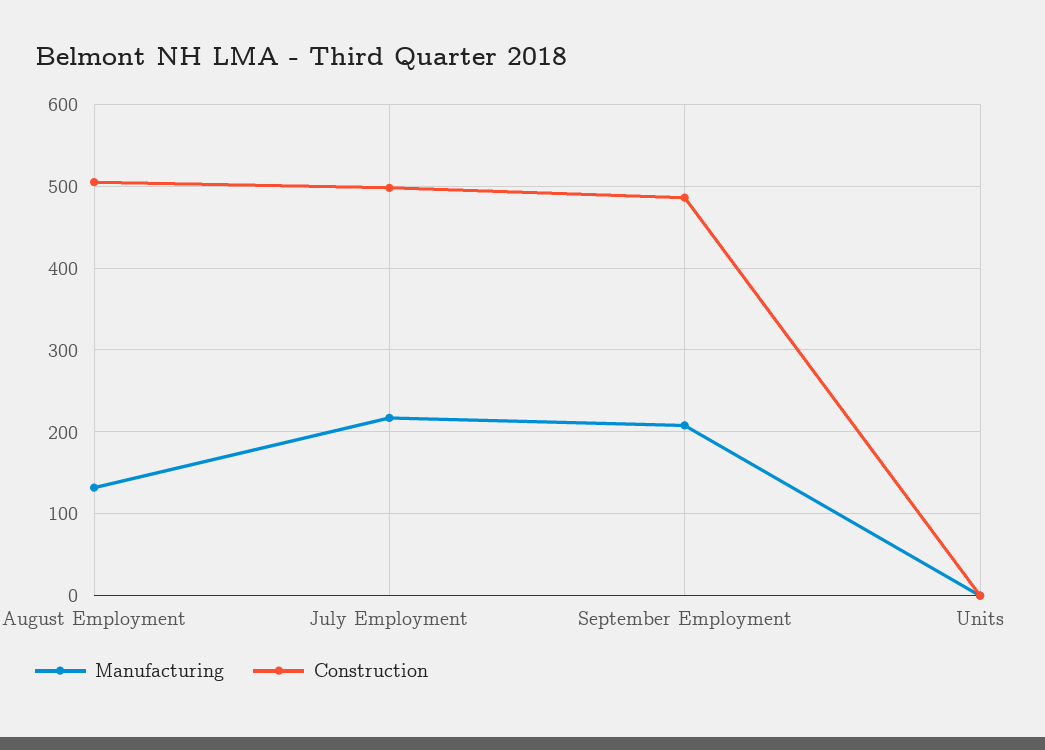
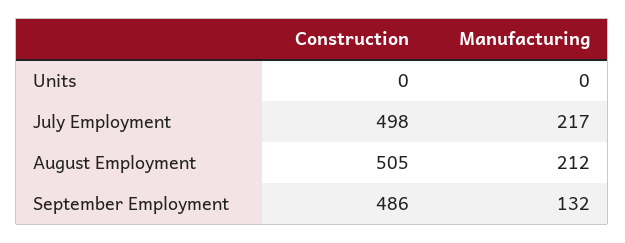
Manufacturing, August Employment: 130 -> 212
Manufacturing, September Employment: 210 -> 132

